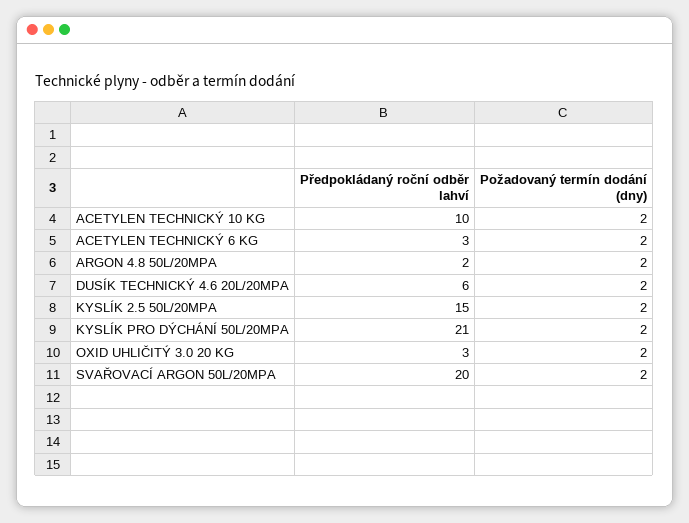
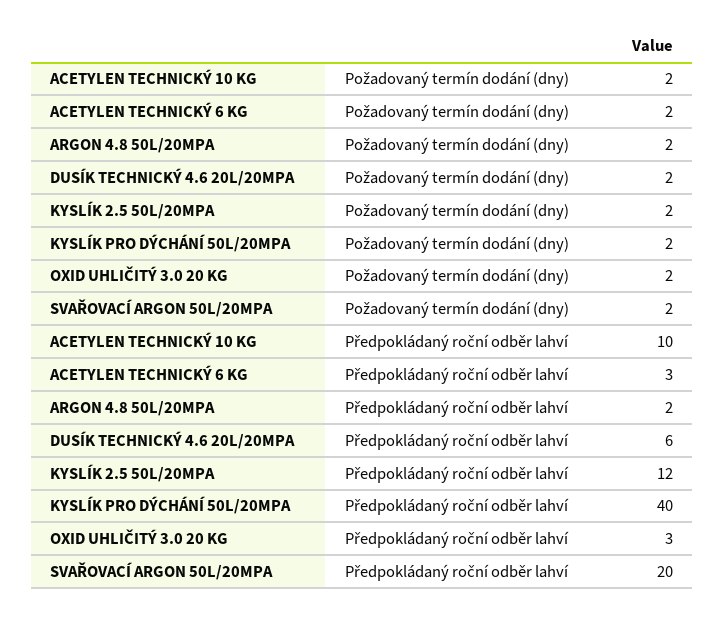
Předpokládaný roční odběr lahví, KYSLÍK 2.5 50L/20MPA: 15 -> 12
Předpokládaný roční odběr lahví, KYSLÍK PRO DÝCHÁNÍ 50L/20MPA: 21 -> 40

